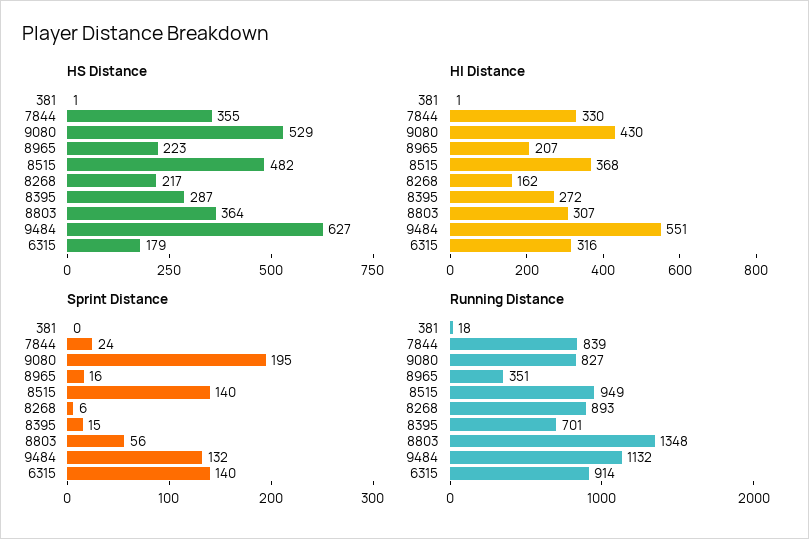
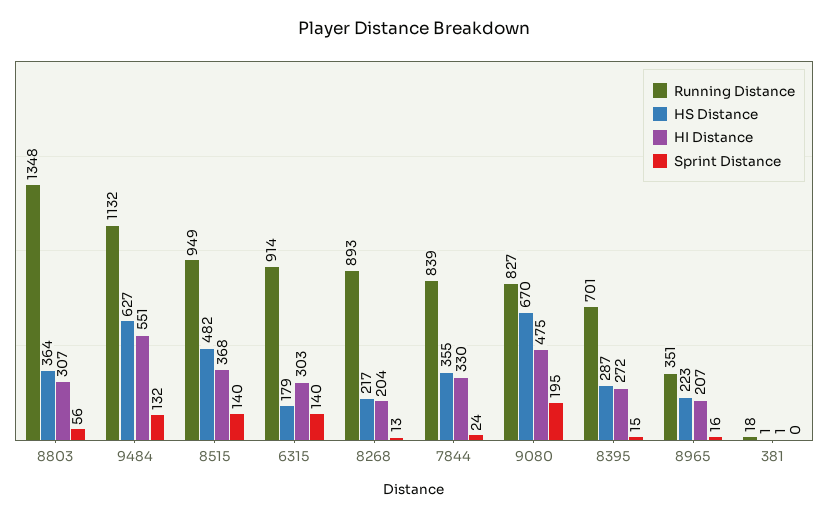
HS Distance, 9080: 529 -> 670
HI Distance, 9080: 430 -> 475
HI Distance, 8268: 162 -> 204
HI Distance, 6315: 316 -> 303
Sprint Distance, 8268: 6 -> 13

